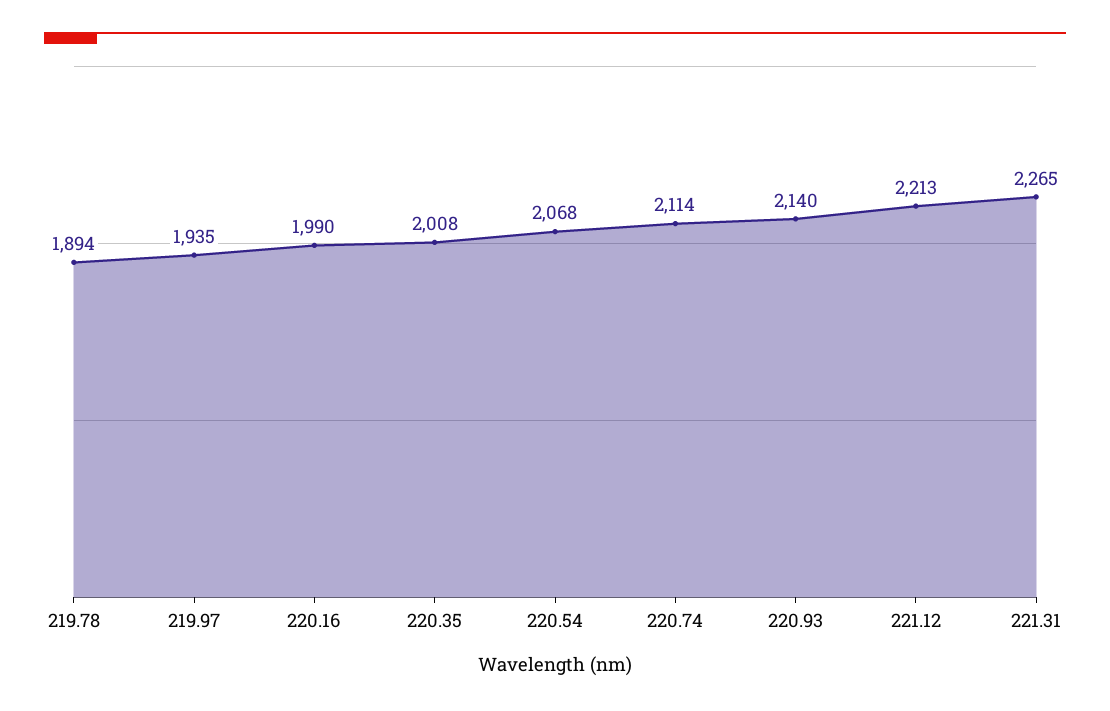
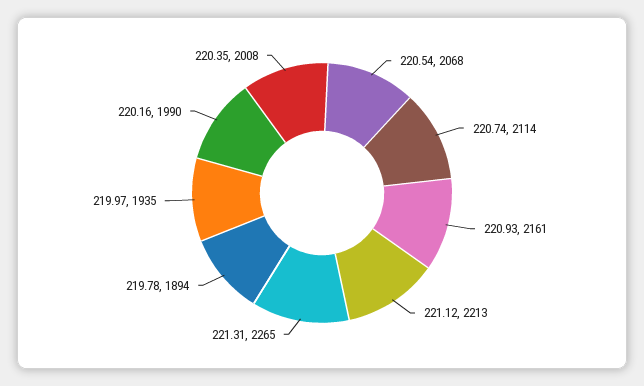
220.93: 2140 -> 2161

